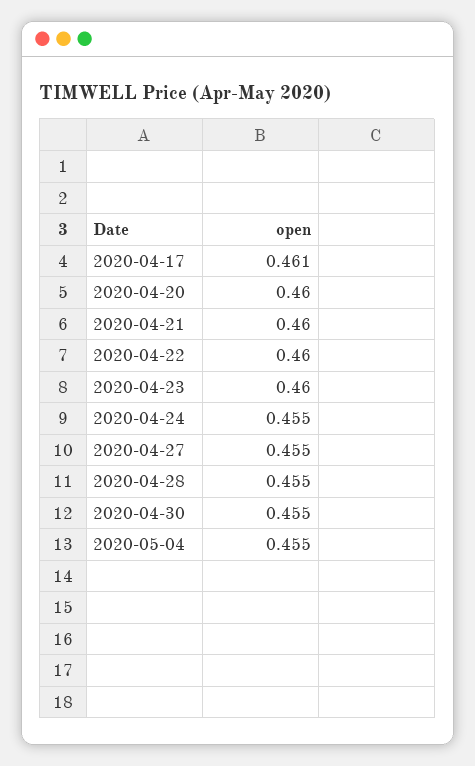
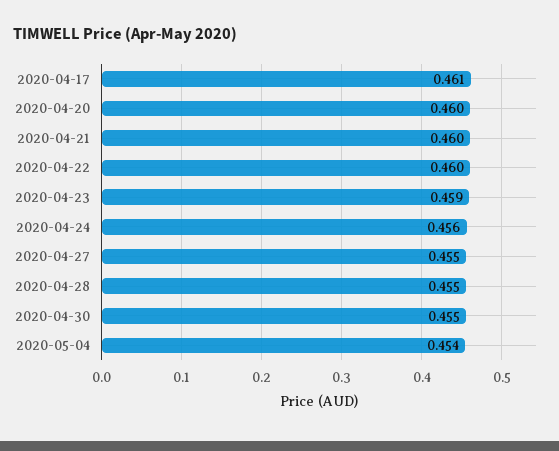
2020-04-23: 0.46 -> 0.459
2020-04-24: 0.455 -> 0.456
2020-05-04: 0.455 -> 0.454

